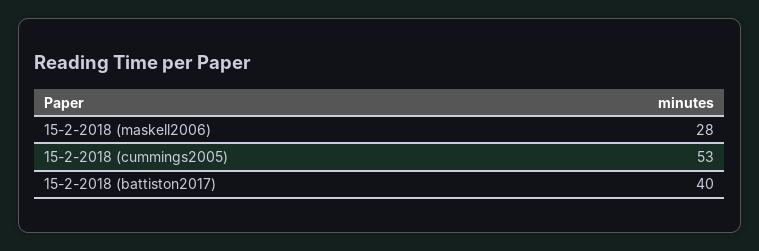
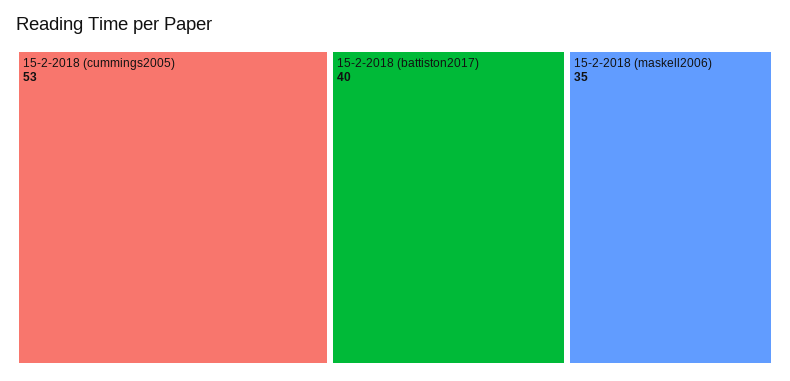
15-2-2018 (maskell2006): 28 -> 35

